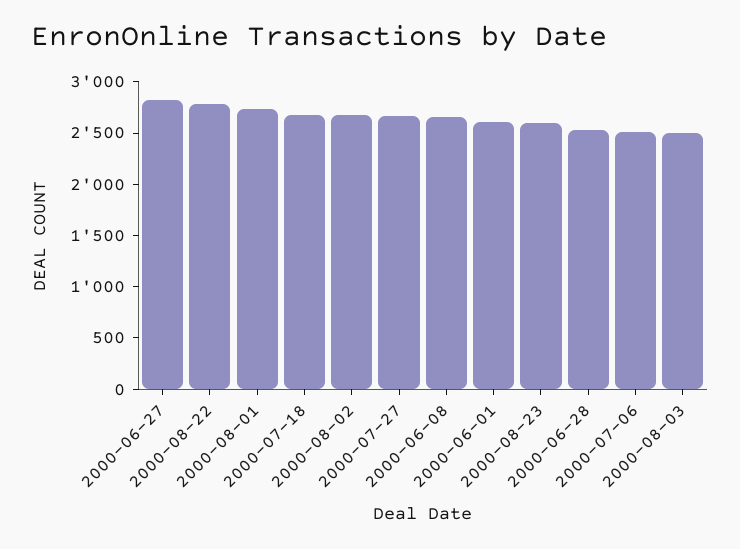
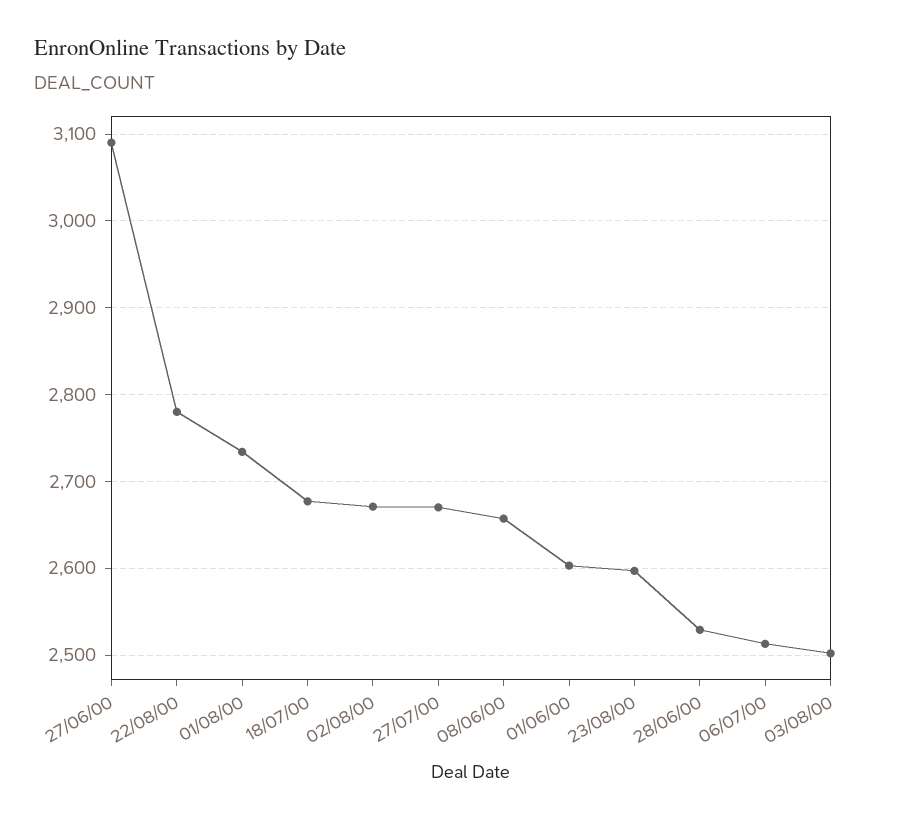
2000-06-27: 2800 -> 3090

